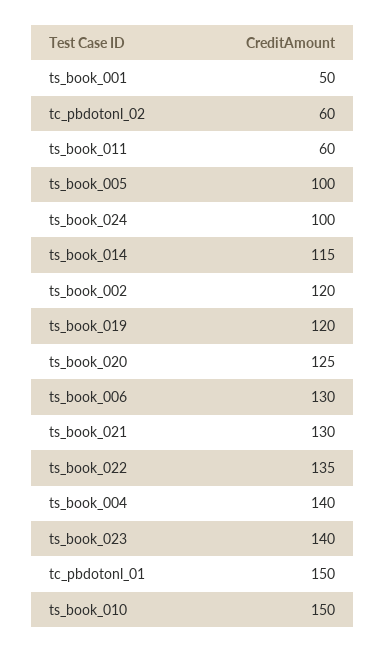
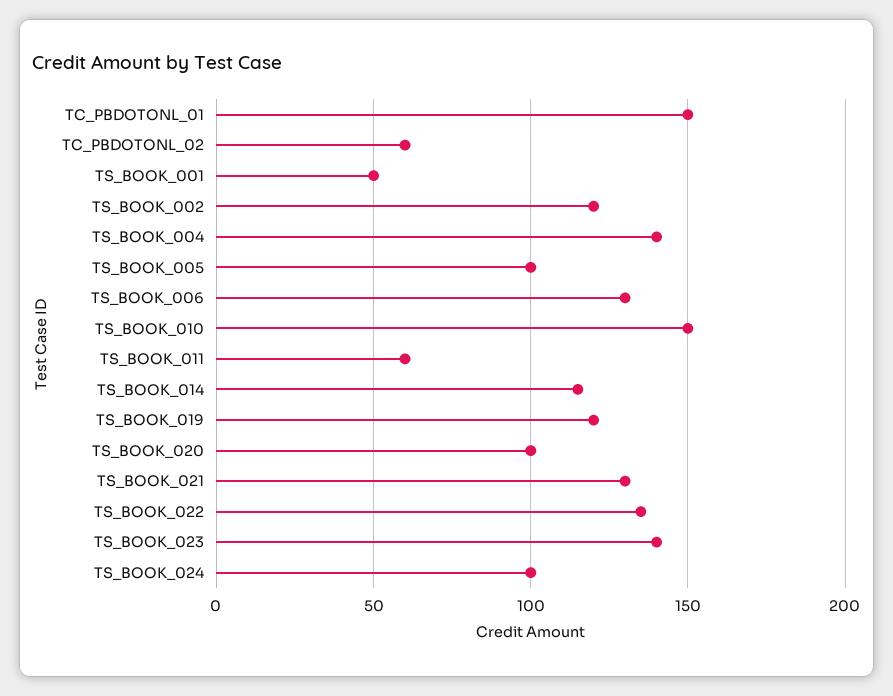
ts_book_020: 125 -> 100

